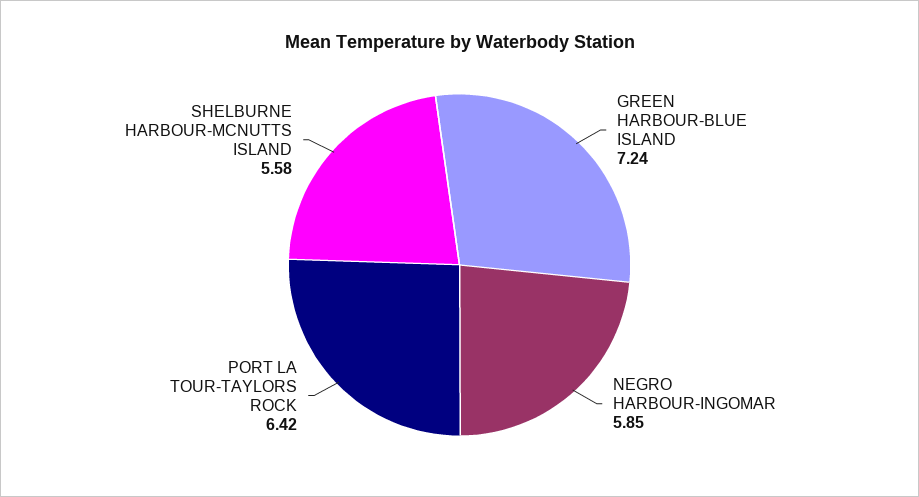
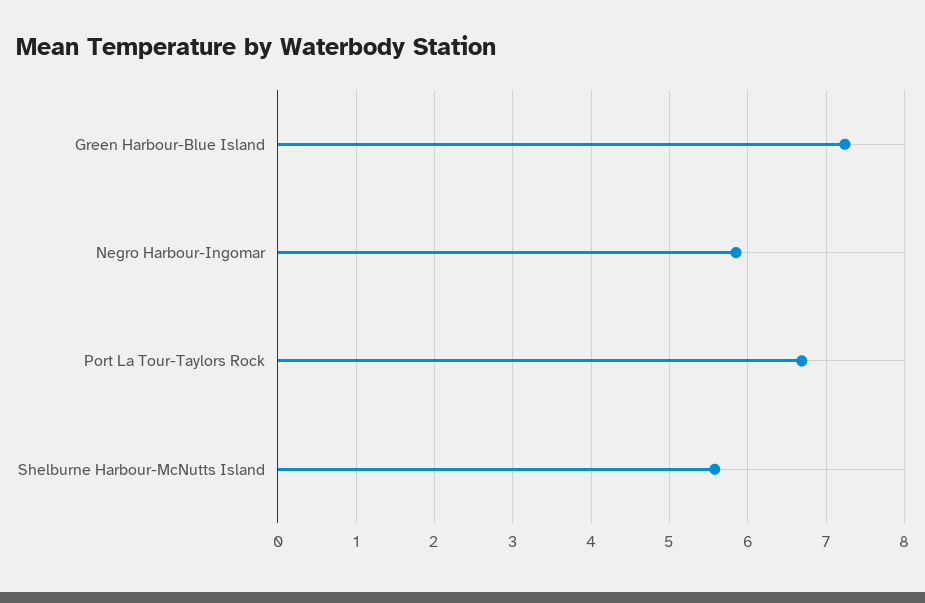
PORT LA TOUR-TAYLORS ROCK: 6.42 -> 6.7

